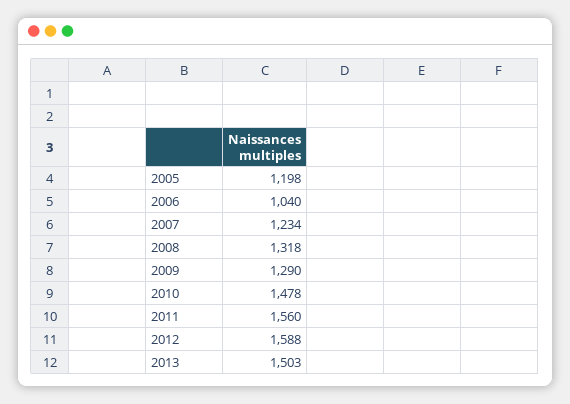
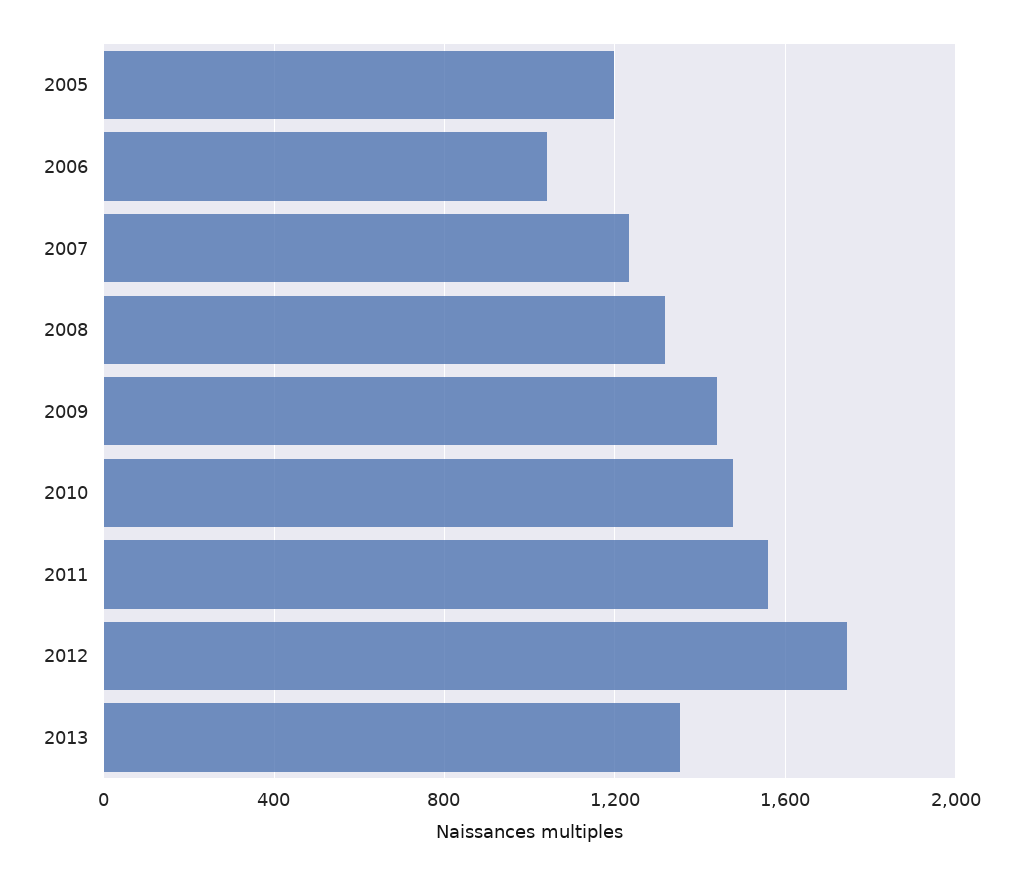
2009: 1290 -> 1450
2012: 1588 -> 1750
2013: 1503 -> 1350

